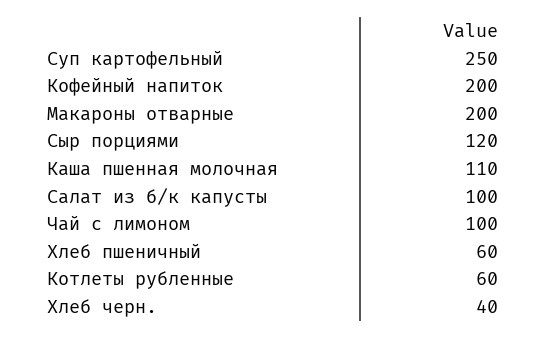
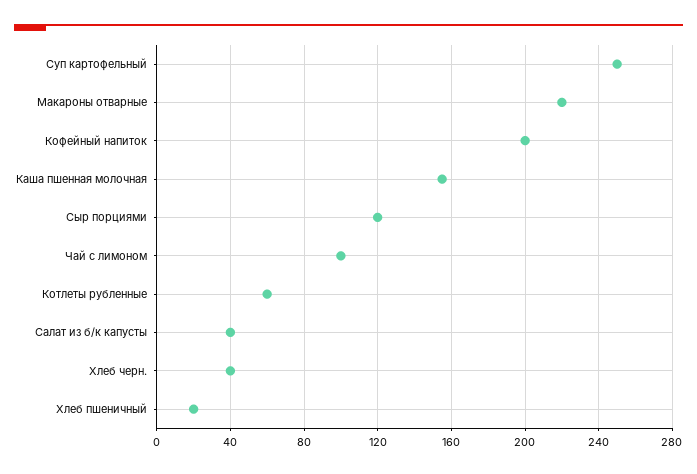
Макароны отварные: 200 -> 220
Каша пшенная молочная: 110 -> 155
Салат из б/к капусты: 100 -> 40
Хлеб пшеничный: 60 -> 20

